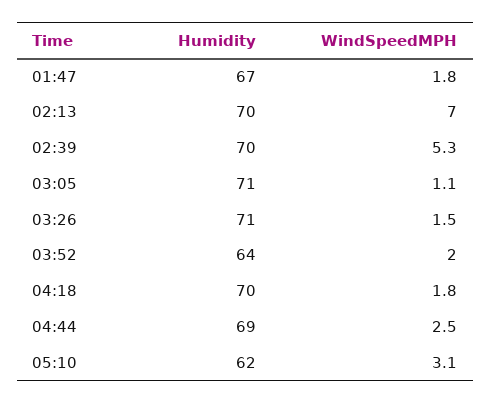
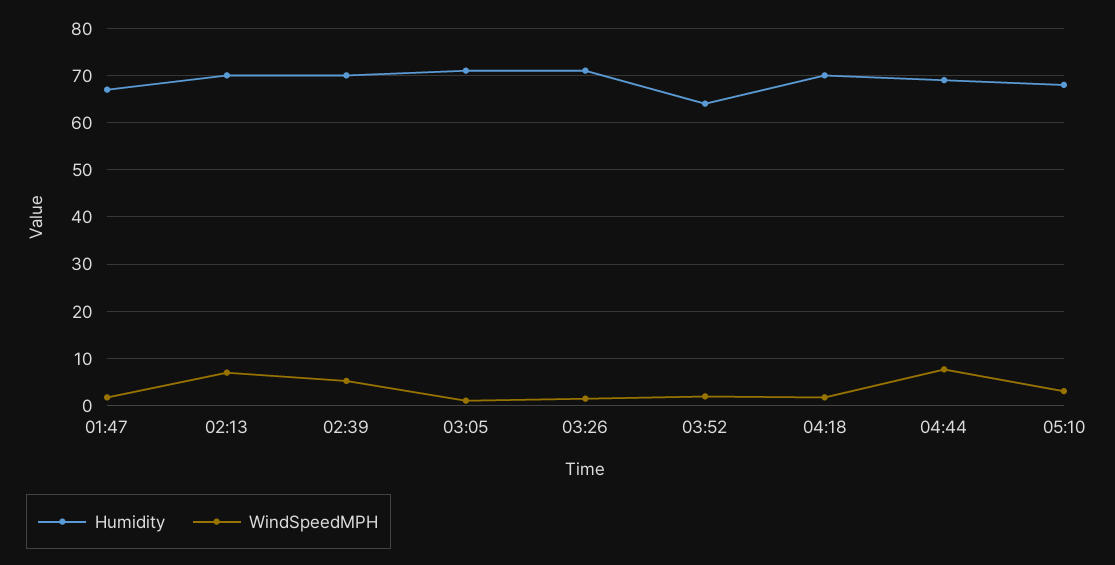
WindSpeedMPH, 04:44: 2.5 -> 8
Humidity, 05:10: 62 -> 68

